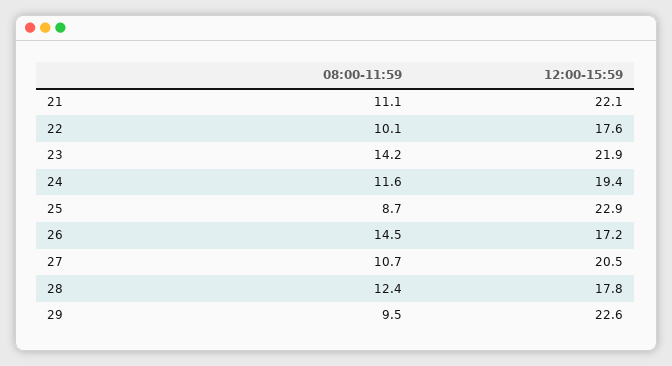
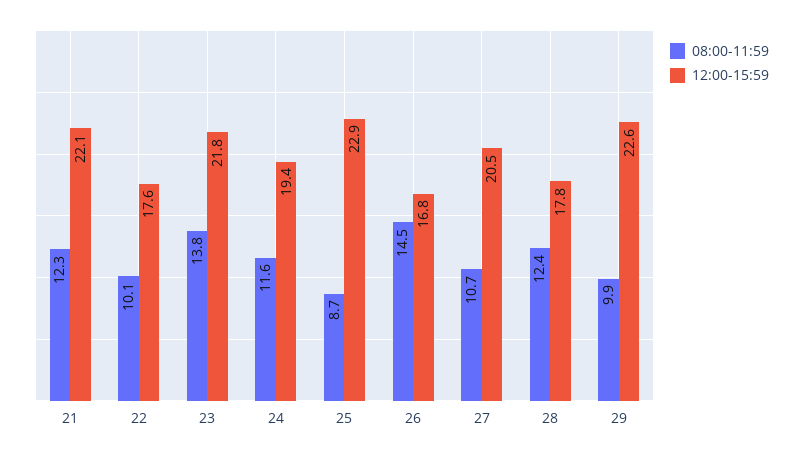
08:00-11:59, 21: 11.1 -> 12.3
08:00-11:59, 23: 14.2 -> 13.8
12:00-15:59, 23: 21.9 -> 21.8
12:00-15:59, 26: 17.2 -> 16.8
08:00-11:59, 29: 9.5 -> 9.9

